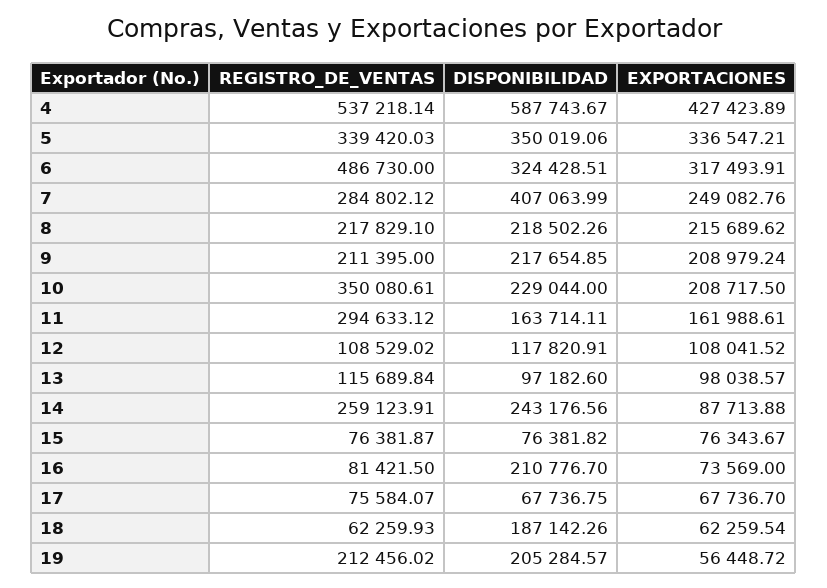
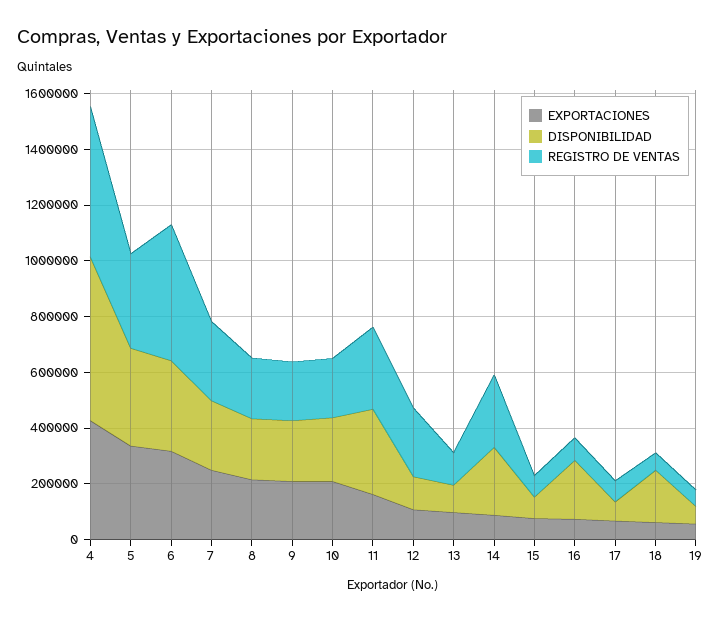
DISPONIBILIDAD, 7: 407063.99 -> 250000
REGISTRO_DE_VENTAS, 10: 350080.61 -> 200000
DISPONIBILIDAD, 11: 163714.11 -> 300000
REGISTRO_DE_VENTAS, 12: 108529.02 -> 250000
REGISTRO_DE_VENTAS, 19: 212456.02 -> 50000
DISPONIBILIDAD, 19: 205284.57 -> 50000

